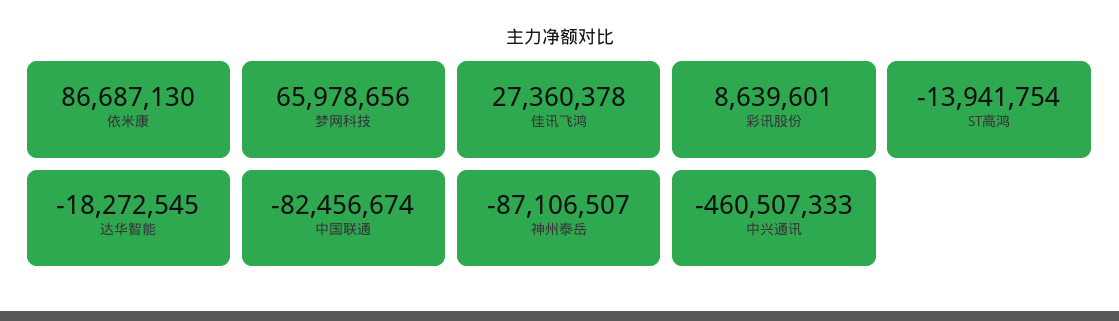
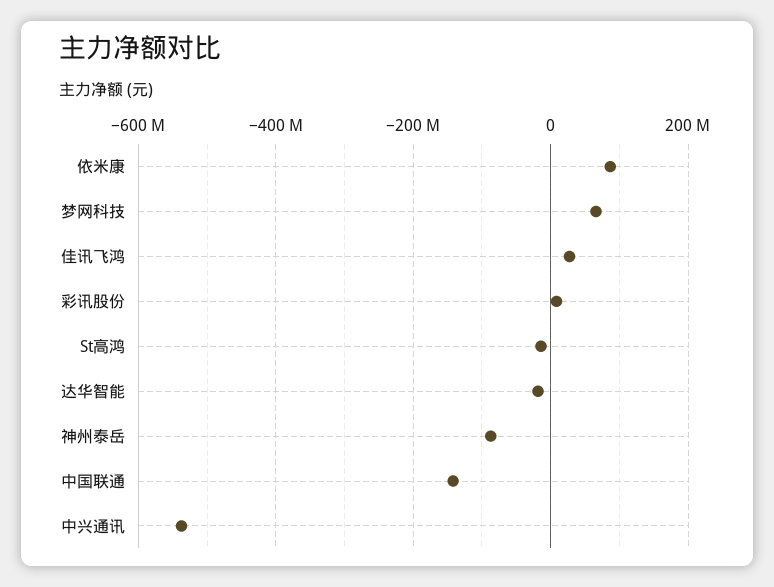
中国联通: -82456674 -> -140000000
中兴通讯: -460507333 -> -540000000

